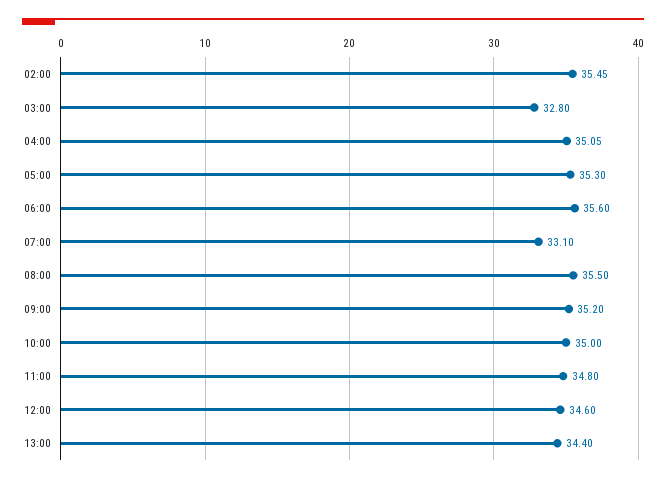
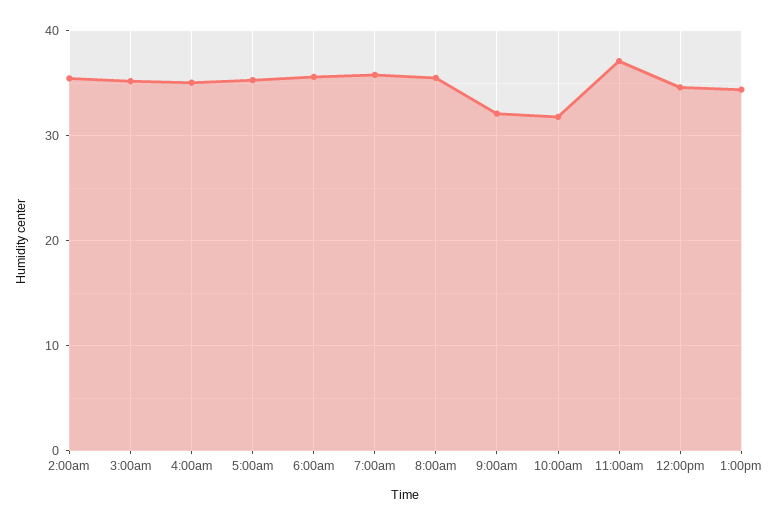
03:00: 32.8 -> 35
07:00: 33.1 -> 36
09:00: 35.2 -> 32
10:00: 35 -> 32
11:00: 34.8 -> 37

